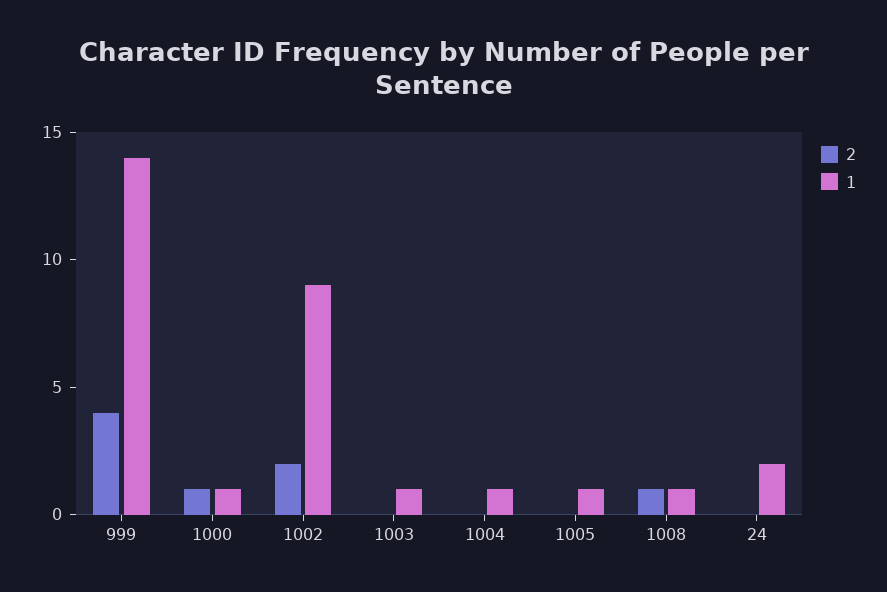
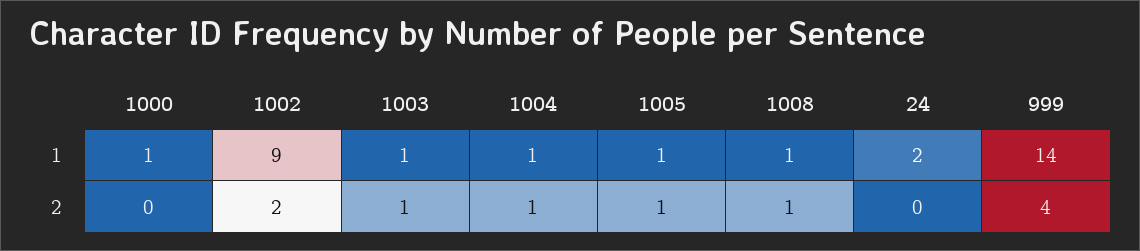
2, 1000: 1 -> 0
2, 1003: 0 -> 1
2, 1004: 0 -> 1
2, 1005: 0 -> 1

